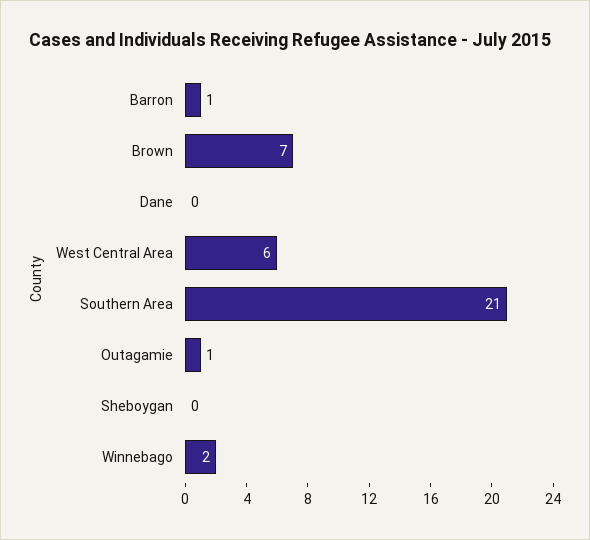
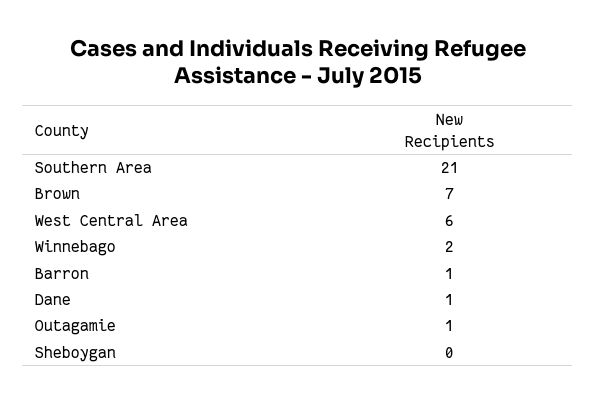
Dane: 0 -> 1

